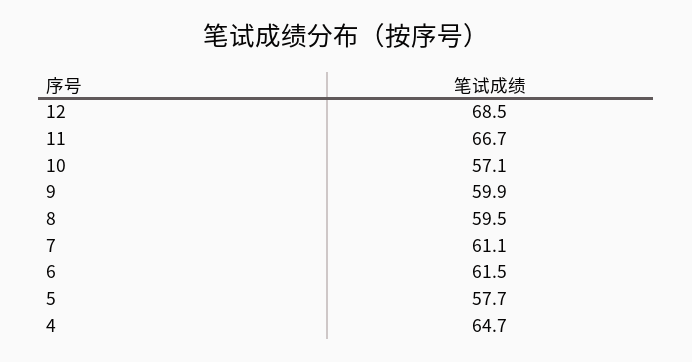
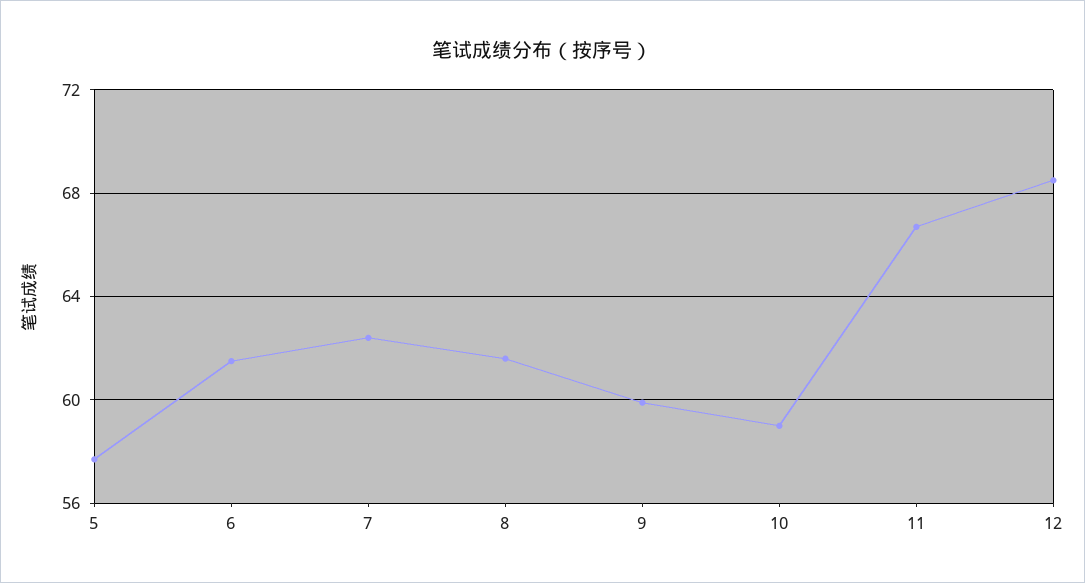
10: 57.1 -> 59
8: 59.5 -> 61.5
7: 61.1 -> 62.5
4: 64.7 -> none

